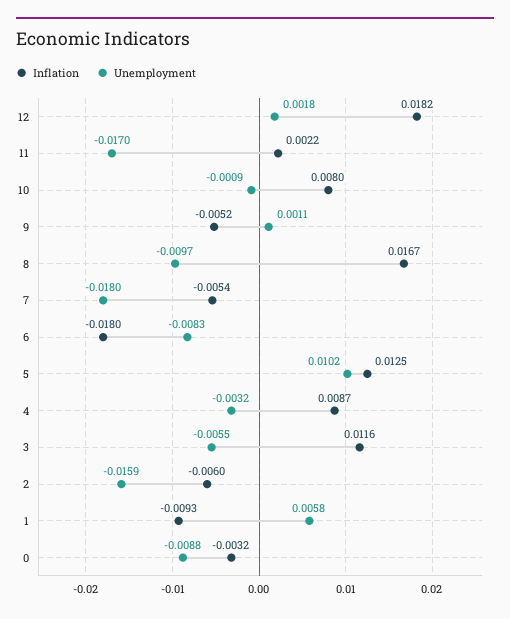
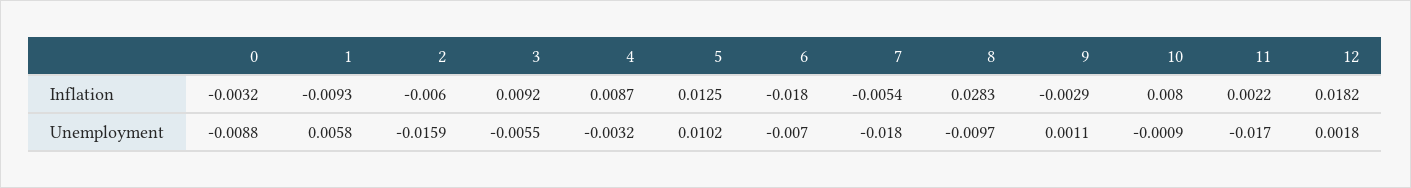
Inflation, 9: -0.0052 -> -0.0029
Inflation, 8: 0.0167 -> 0.0283
Unemployment, 6: -0.0083 -> -0.007
Inflation, 3: 0.0116 -> 0.0092

